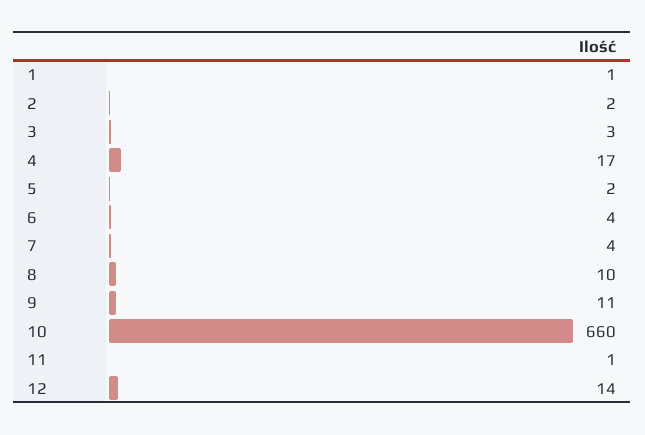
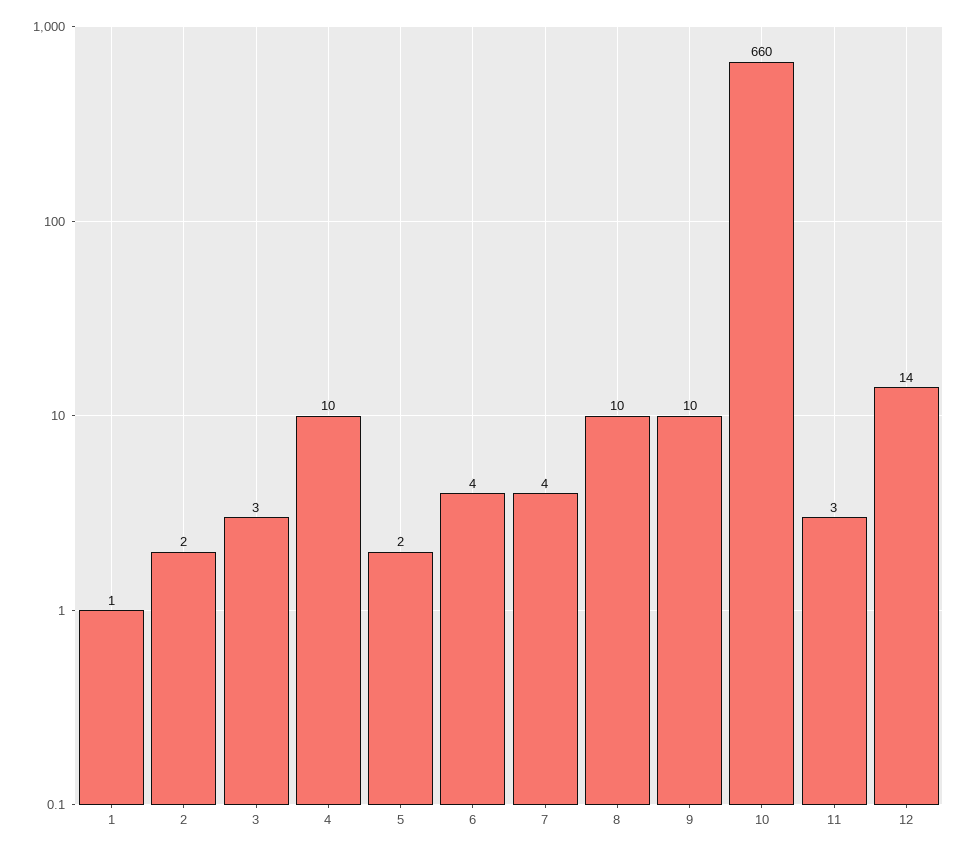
4: 17 -> 10
9: 11 -> 10
11: 1 -> 3

